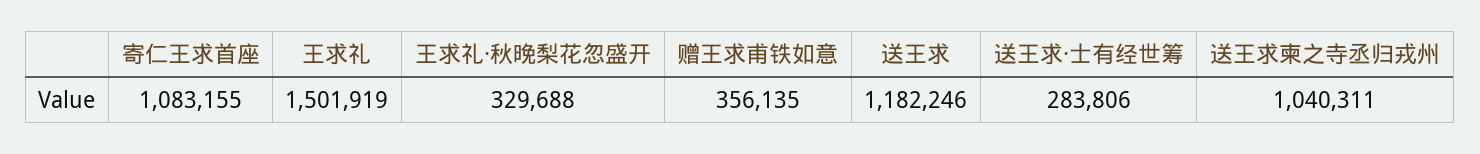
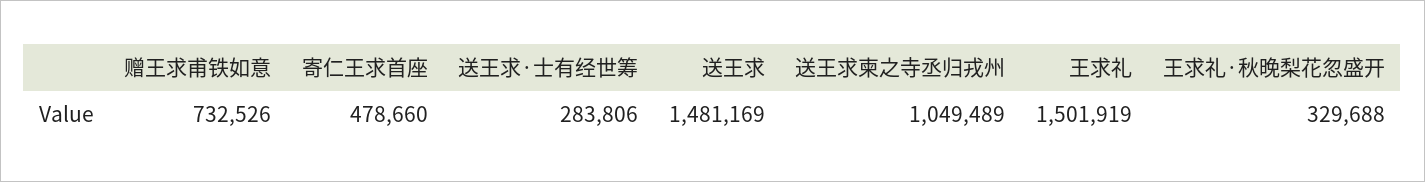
寄仁王求首座: 1083155 -> 478660
赠王求甫铁如意: 356135 -> 732526
送王求: 1182246 -> 1481169
送王求柬之寺丞归戎州: 1040311 -> 1049489

